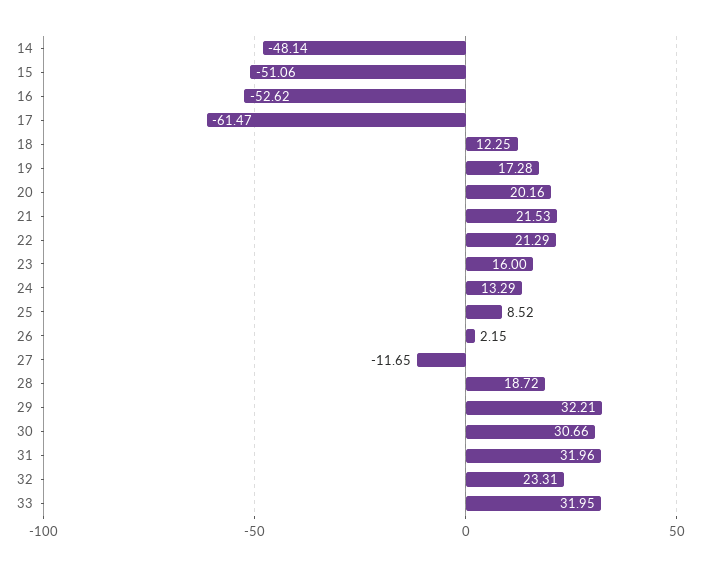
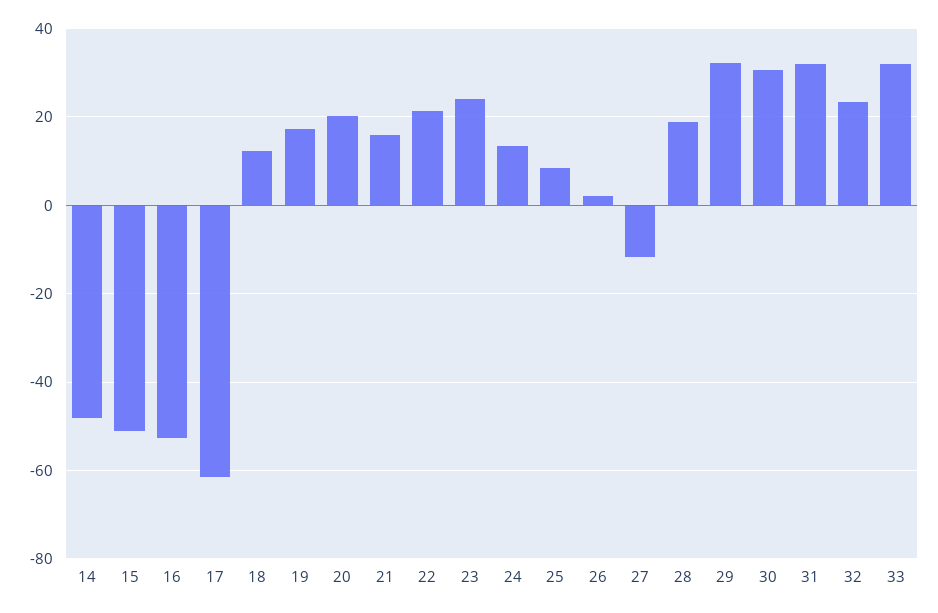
21: 21.53 -> 16
23: 16 -> 24

